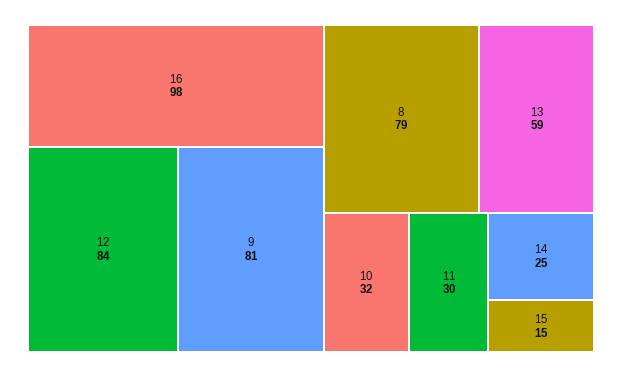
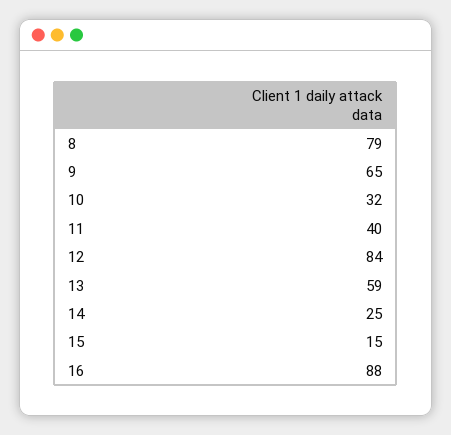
16: 98 -> 88
9: 81 -> 65
11: 30 -> 40

